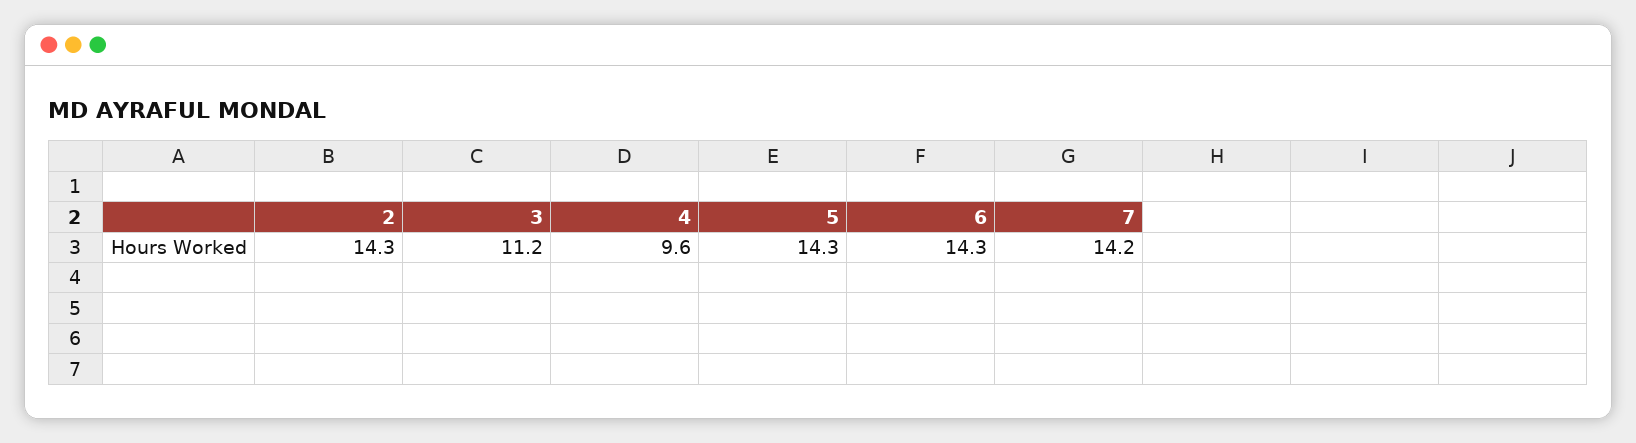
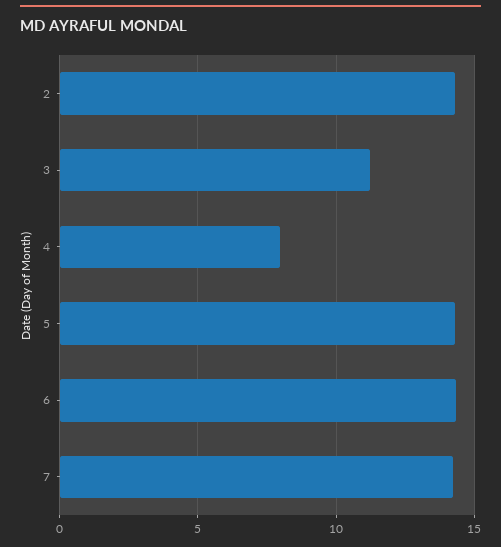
4: 9.6 -> 8

